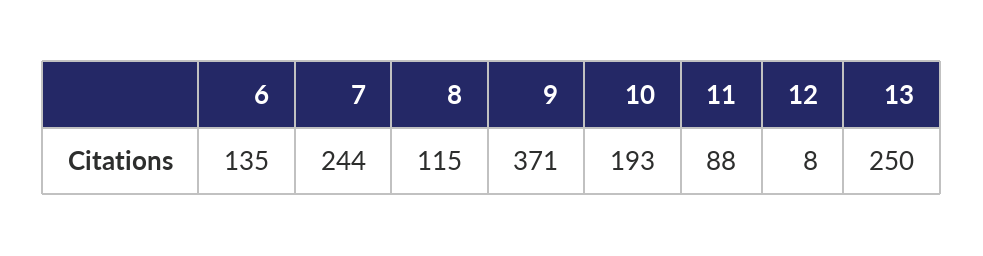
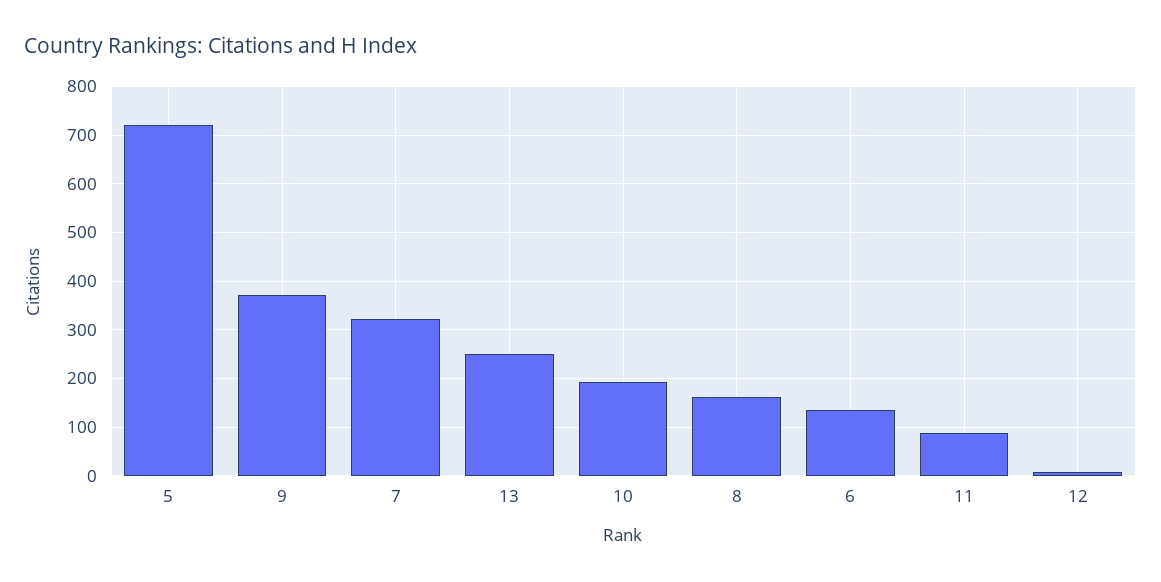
7: 244 -> 320
8: 115 -> 160
5: none -> 720

